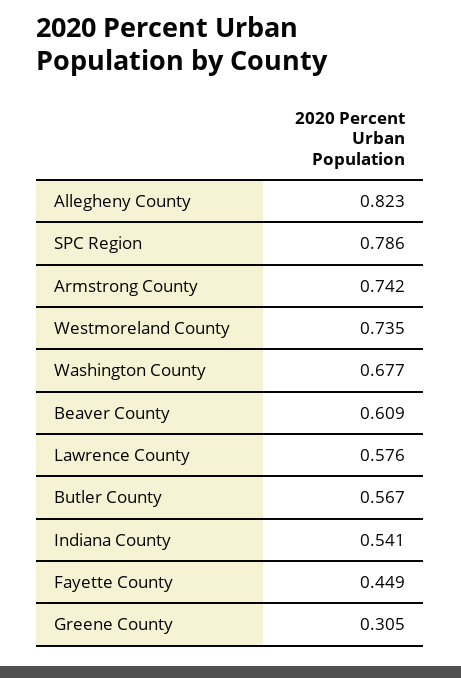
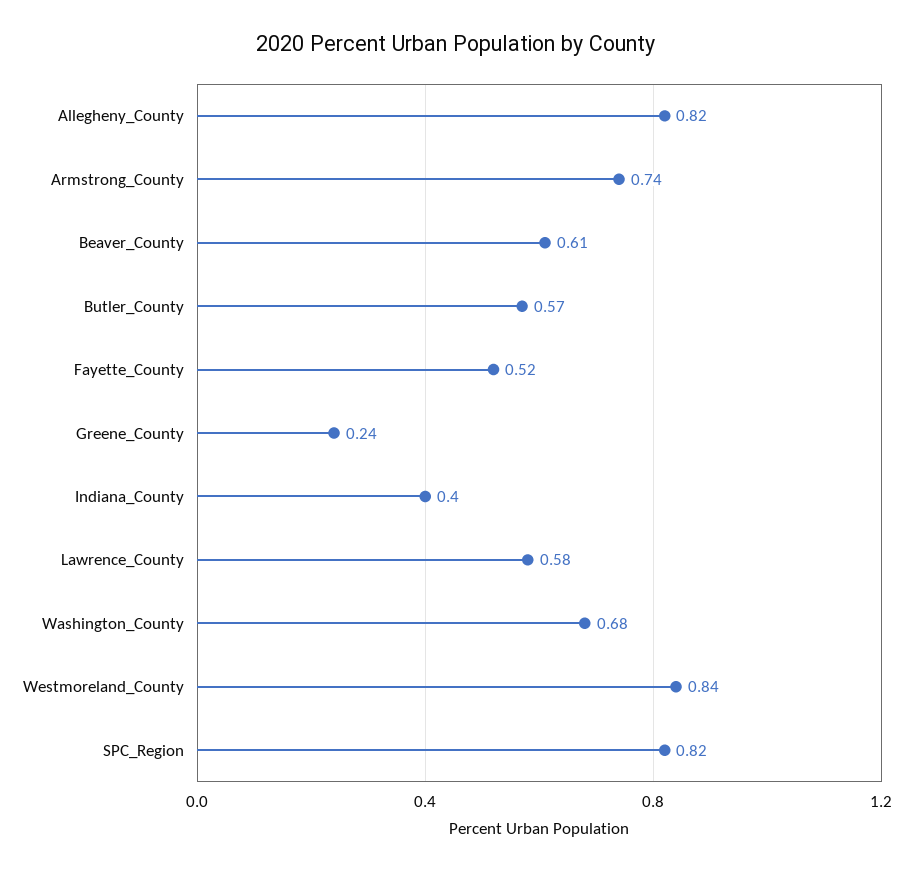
SPC Region: 0.786 -> 0.82
Westmoreland County: 0.735 -> 0.84
Indiana County: 0.541 -> 0.4
Fayette County: 0.449 -> 0.52
Greene County: 0.305 -> 0.24

